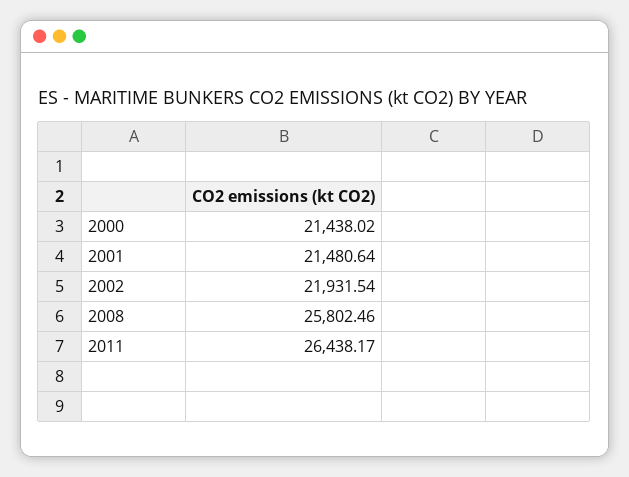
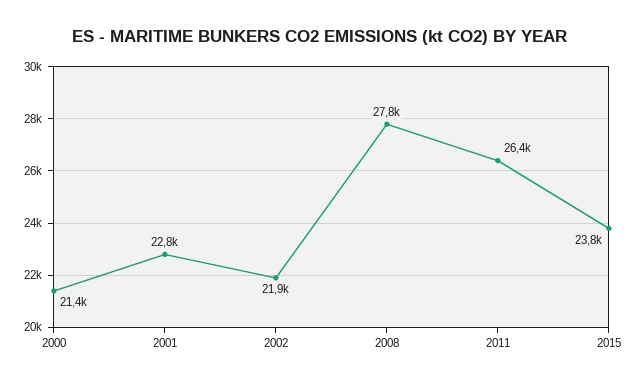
2001: 21480.64 -> 22800
2008: 25802.46 -> 27800
2015: none -> 23800

